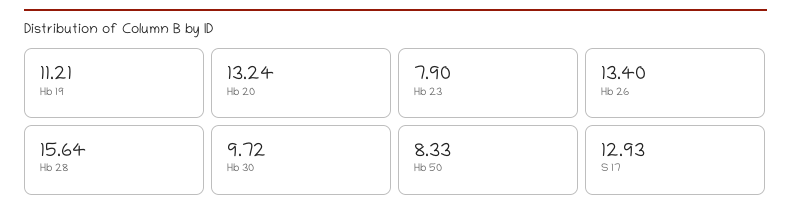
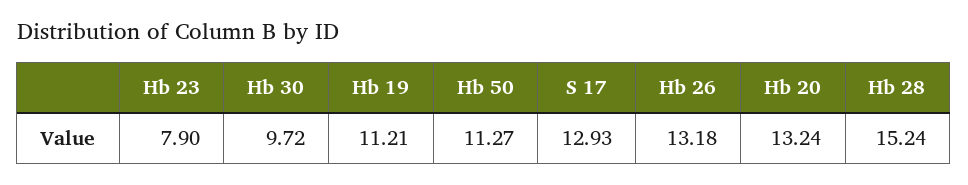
Hb 26: 13.4 -> 13.18
Hb 28: 15.64 -> 15.24
Hb 50: 8.33 -> 11.27

